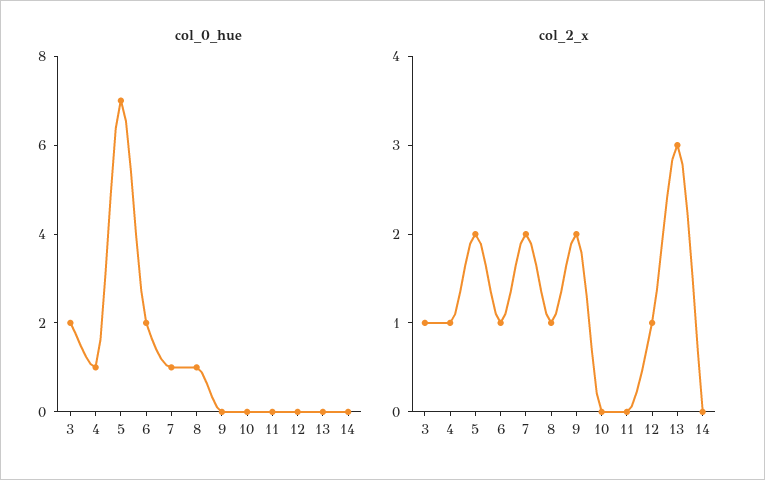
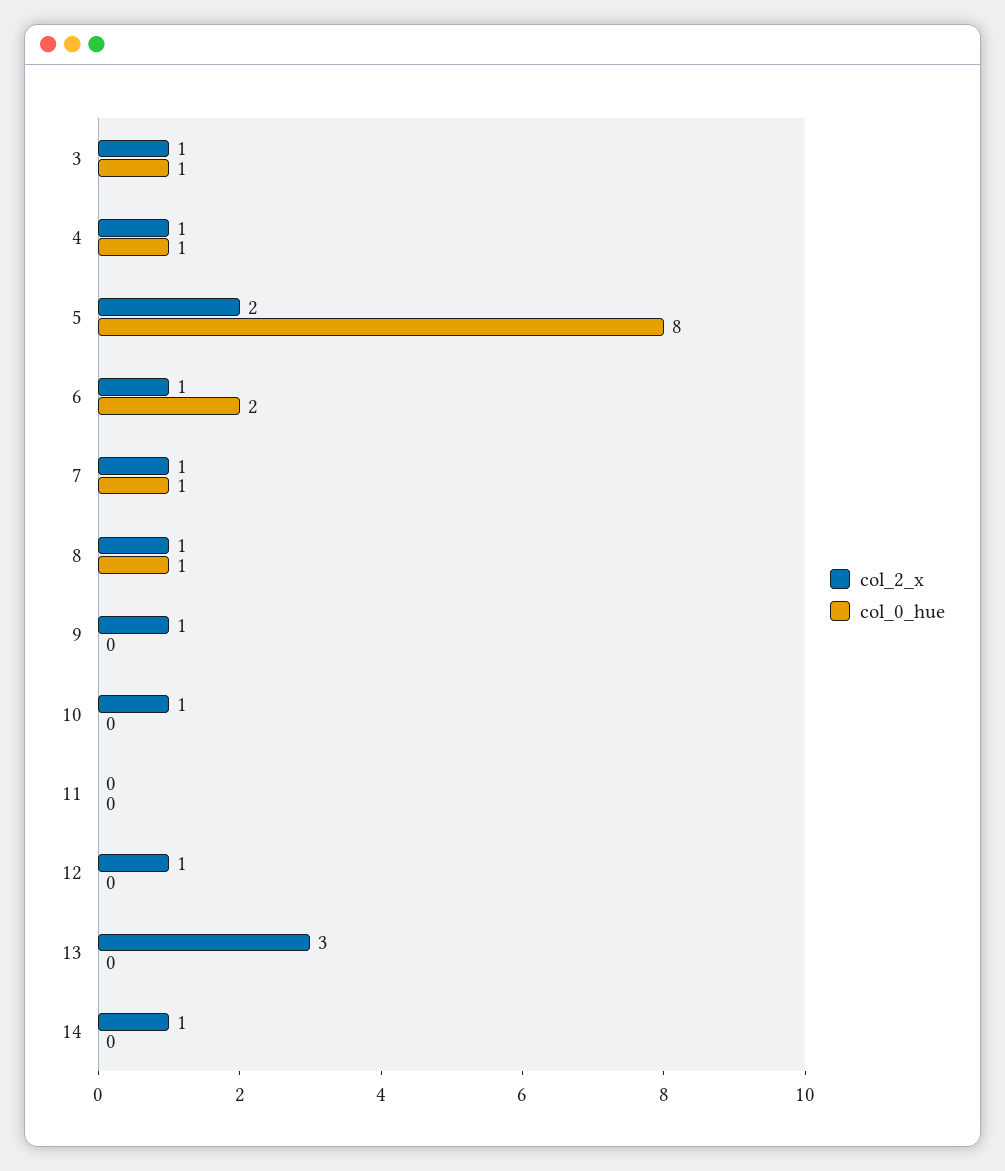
col_0_hue, 3: 2 -> 1
col_0_hue, 5: 7 -> 8
col_2_x, 7: 2 -> 1
col_2_x, 9: 2 -> 1
col_2_x, 10: 0 -> 1
col_2_x, 14: 0 -> 1

